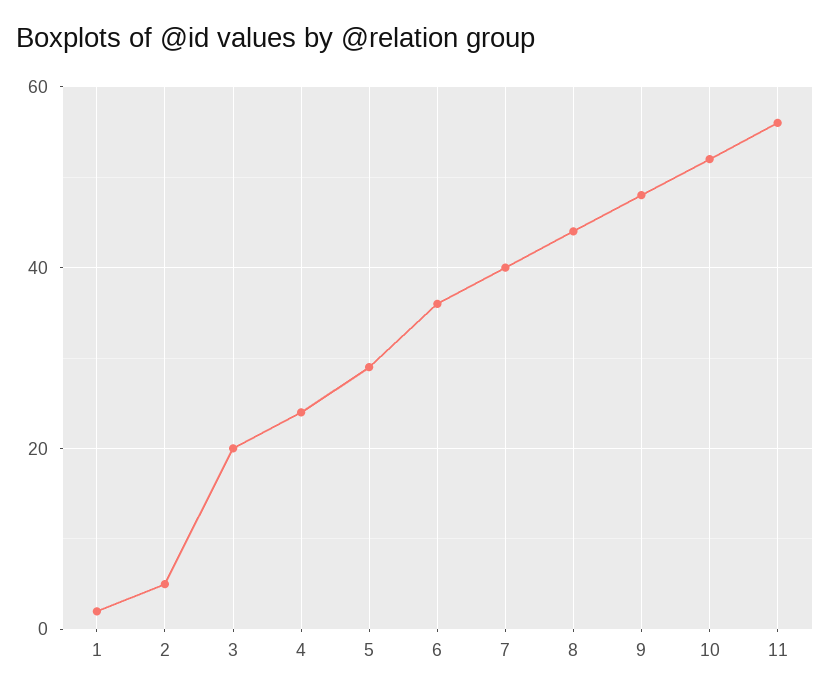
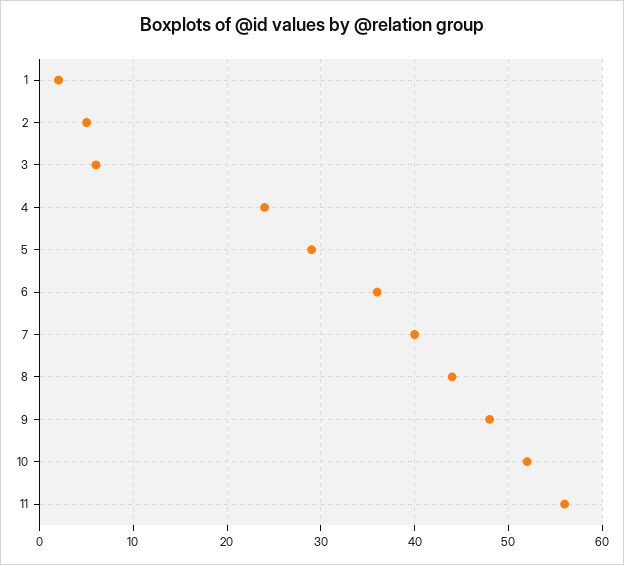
3: 20 -> 6

